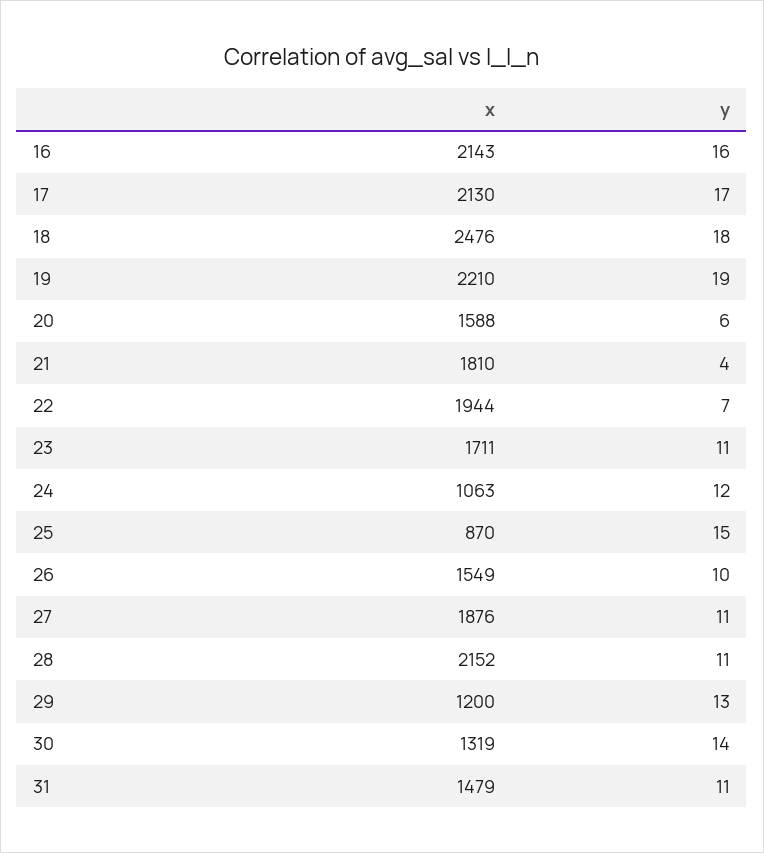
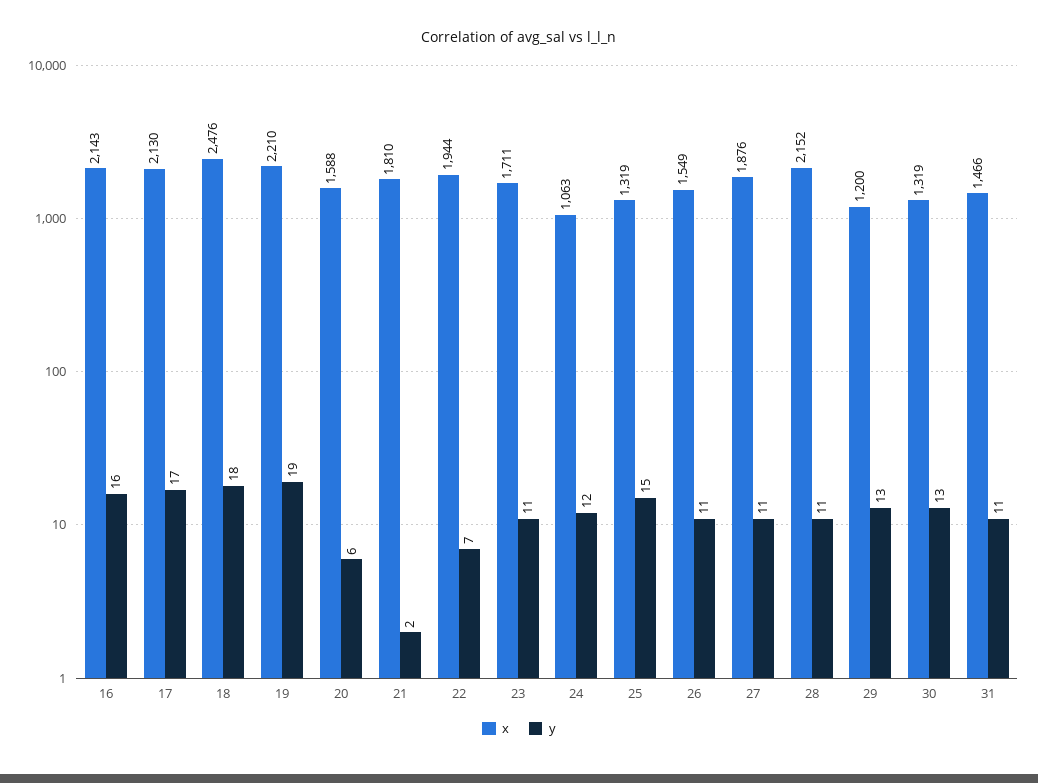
y, 21: 4 -> 2
x, 25: 870 -> 1319
y, 26: 10 -> 11
y, 30: 14 -> 13
x, 31: 1479 -> 1466

